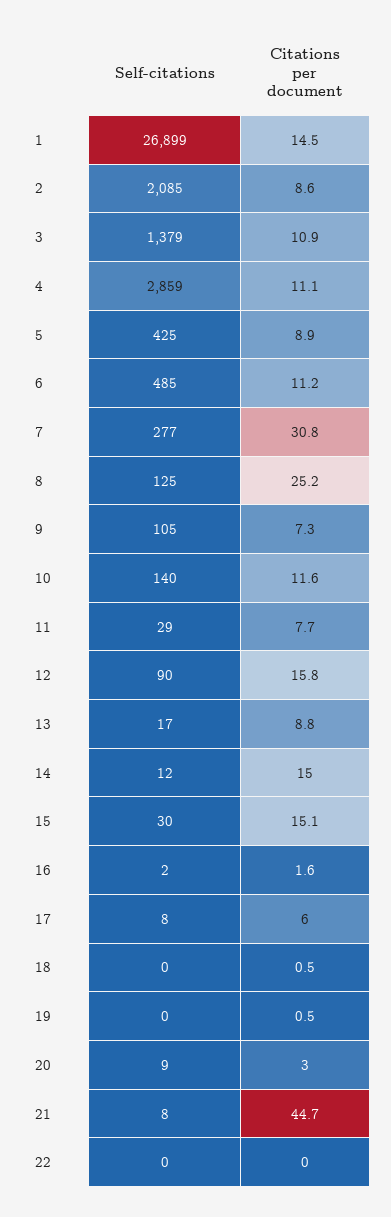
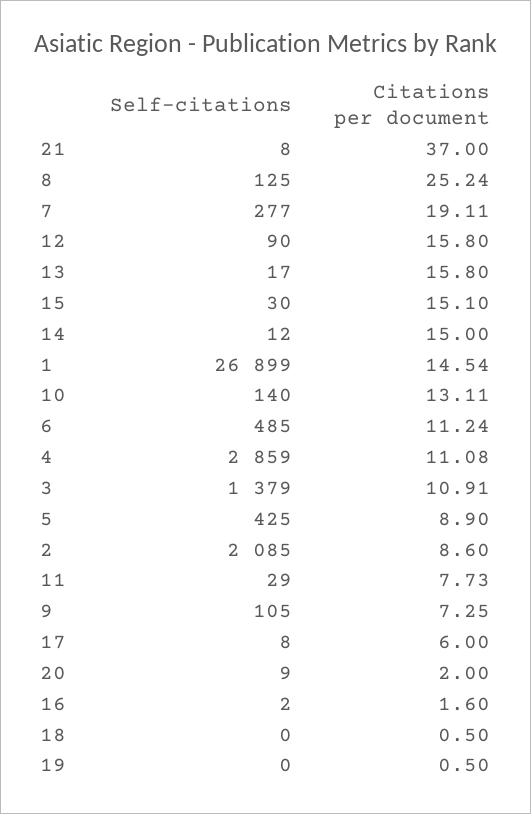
Citations per document, 7: 30.8 -> 19.11
Citations per document, 10: 11.6 -> 13.11
Citations per document, 13: 8.8 -> 15.8
Citations per document, 20: 3 -> 2
Citations per document, 21: 44.7 -> 37
Self-citations, 22: 0 -> none
Citations per document, 22: 0 -> none

